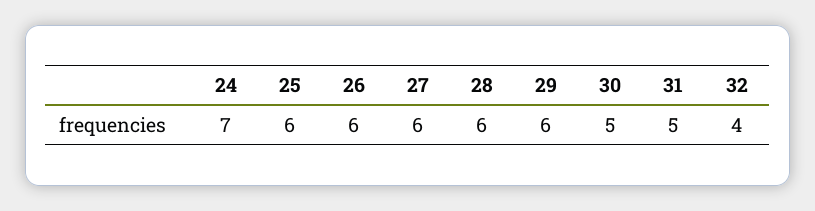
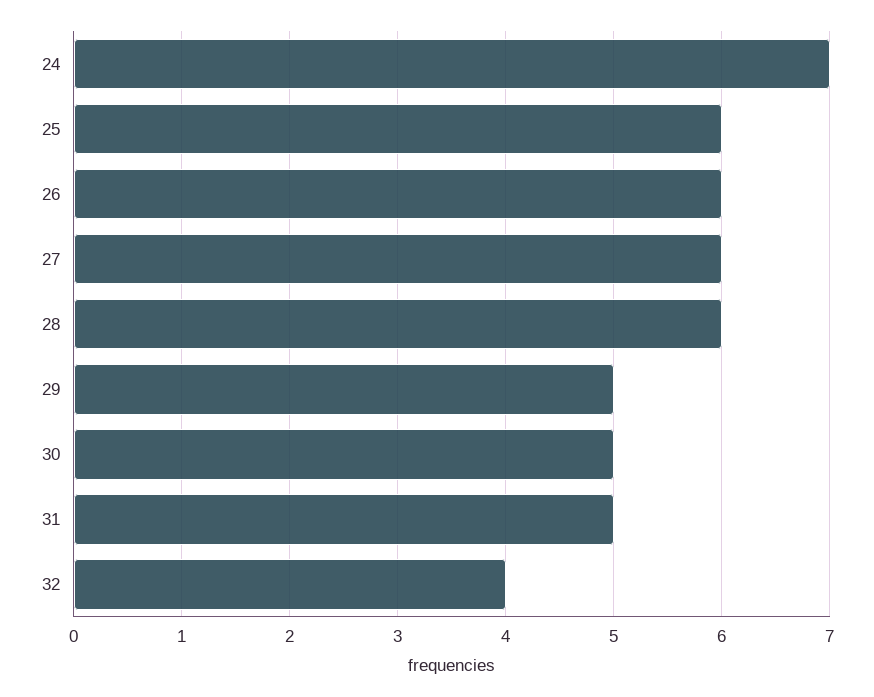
29: 6 -> 5

